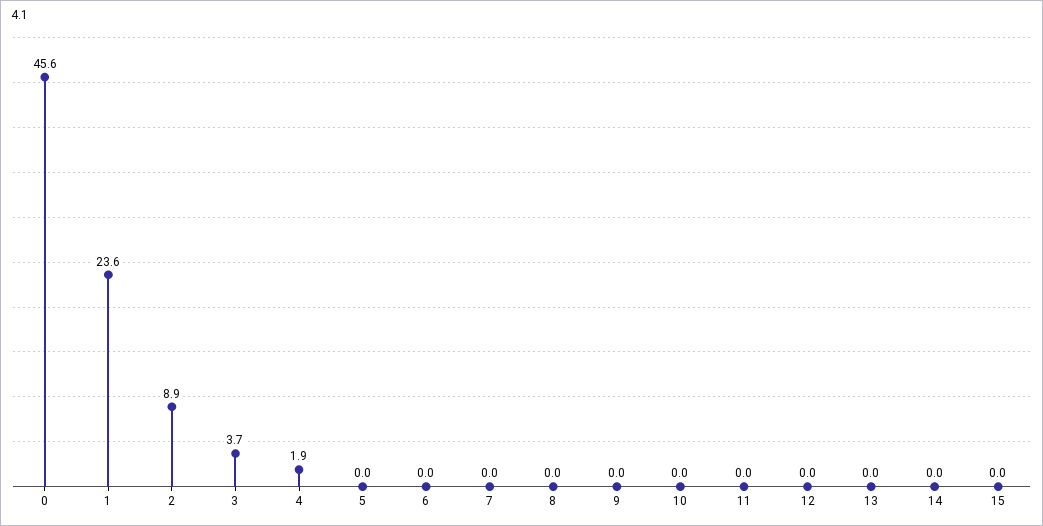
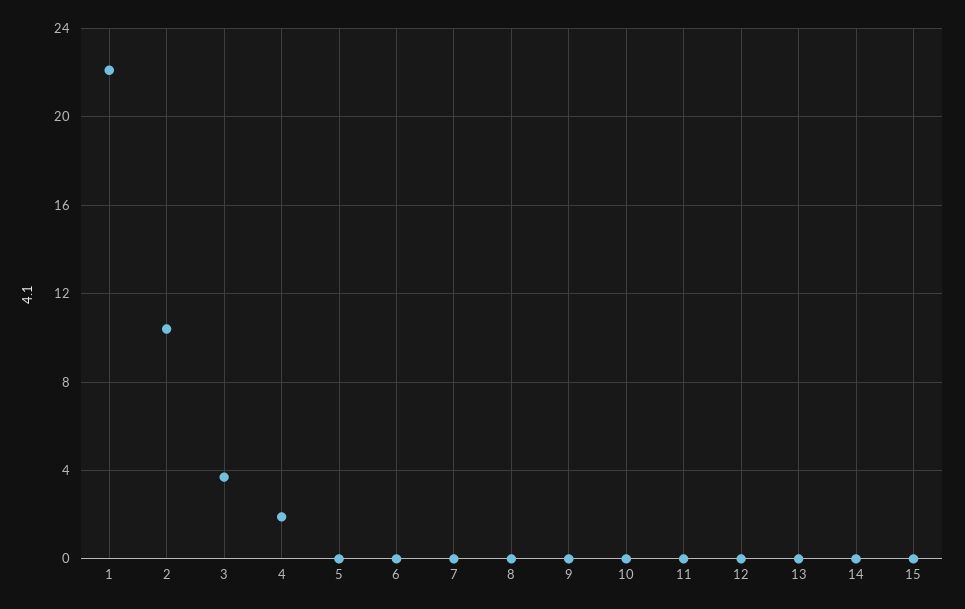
0: 45.6 -> none
1: 23.6 -> 22
2: 8.9 -> 10.5

